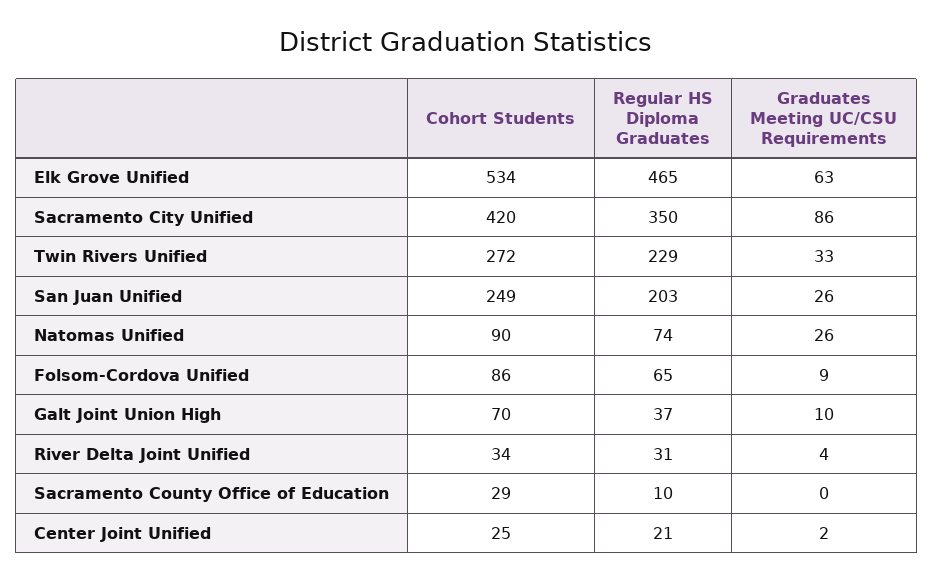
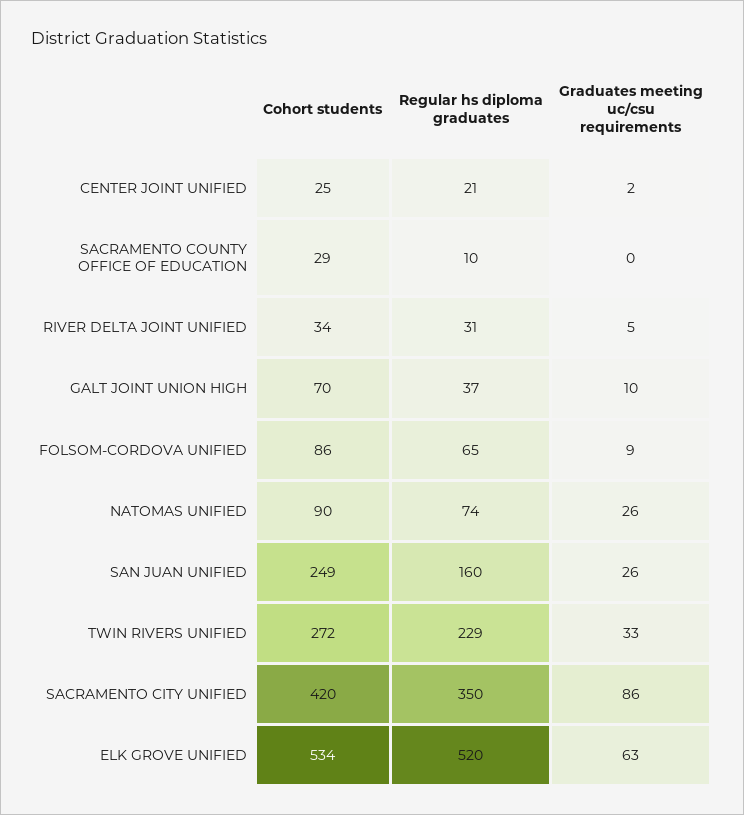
Regular HS Diploma Graduates, Elk Grove Unified: 465 -> 520
Regular HS Diploma Graduates, San Juan Unified: 203 -> 160
Graduates Meeting UC/CSU Requirements, River Delta Joint Unified: 4 -> 5

